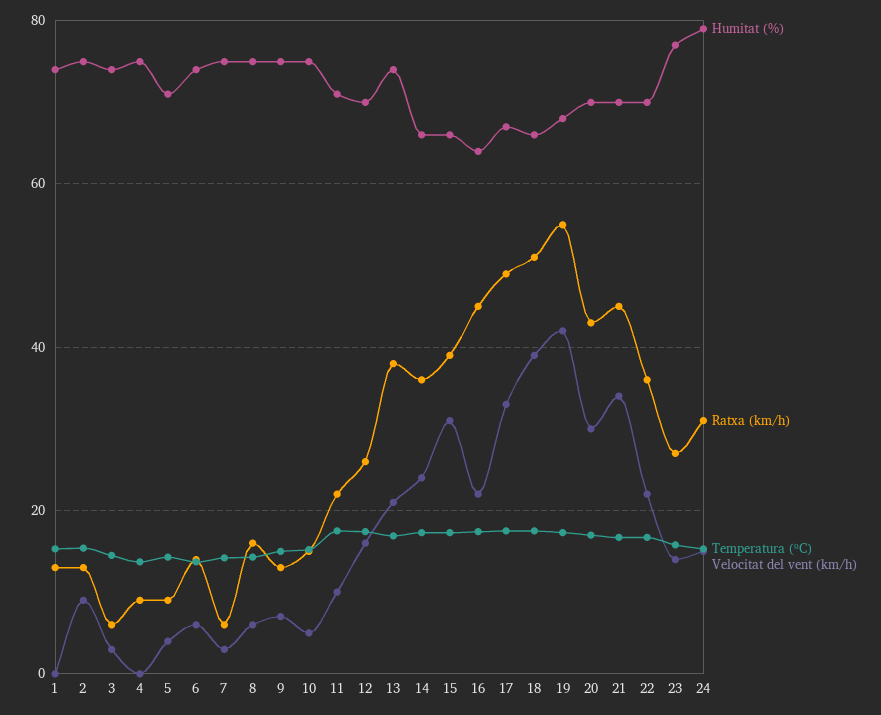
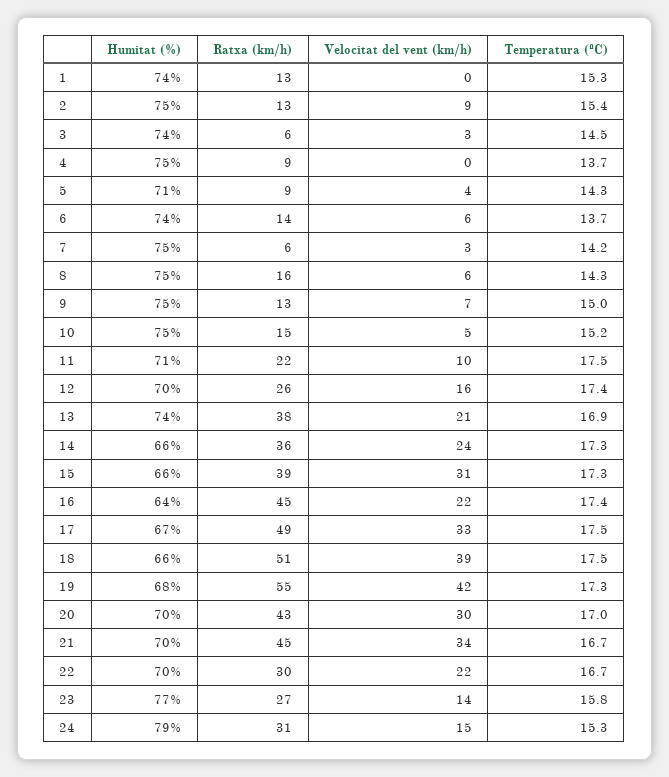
Ratxa (km/h), 22: 36 -> 30

